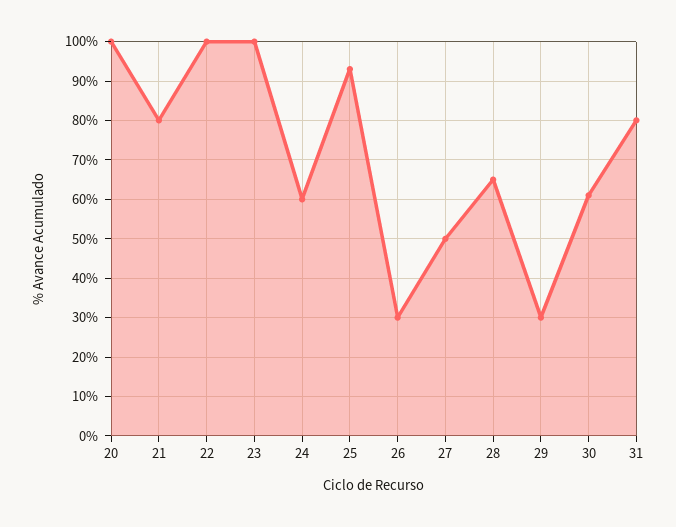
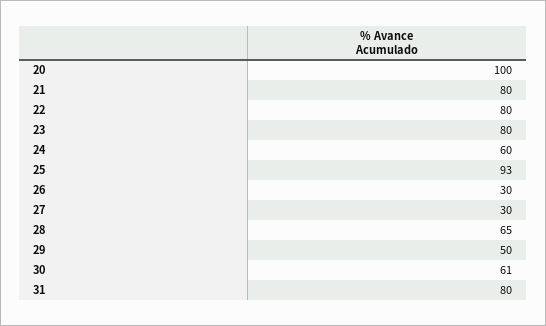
22: 100 -> 80
23: 100 -> 80
27: 50 -> 30
29: 30 -> 50

